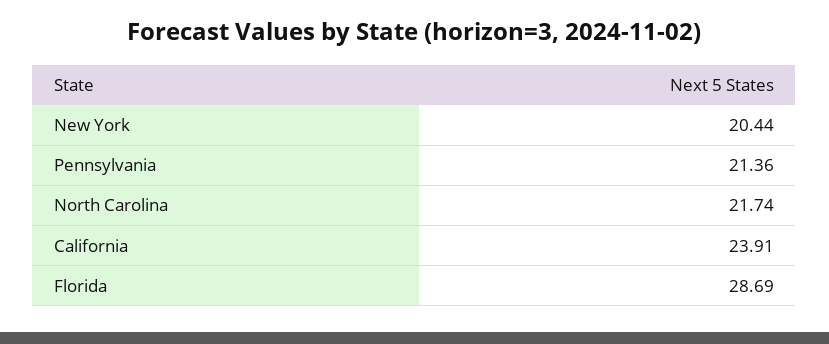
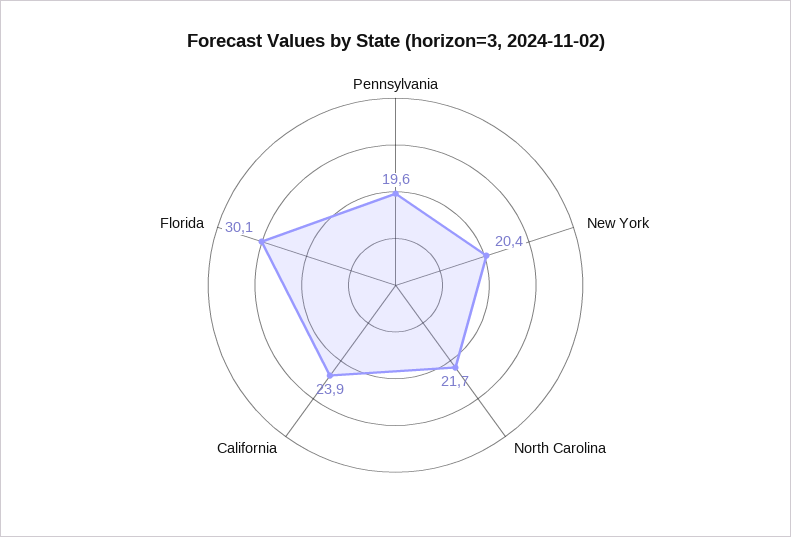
Pennsylvania: 21.36 -> 19.6
Florida: 28.69 -> 30.1

